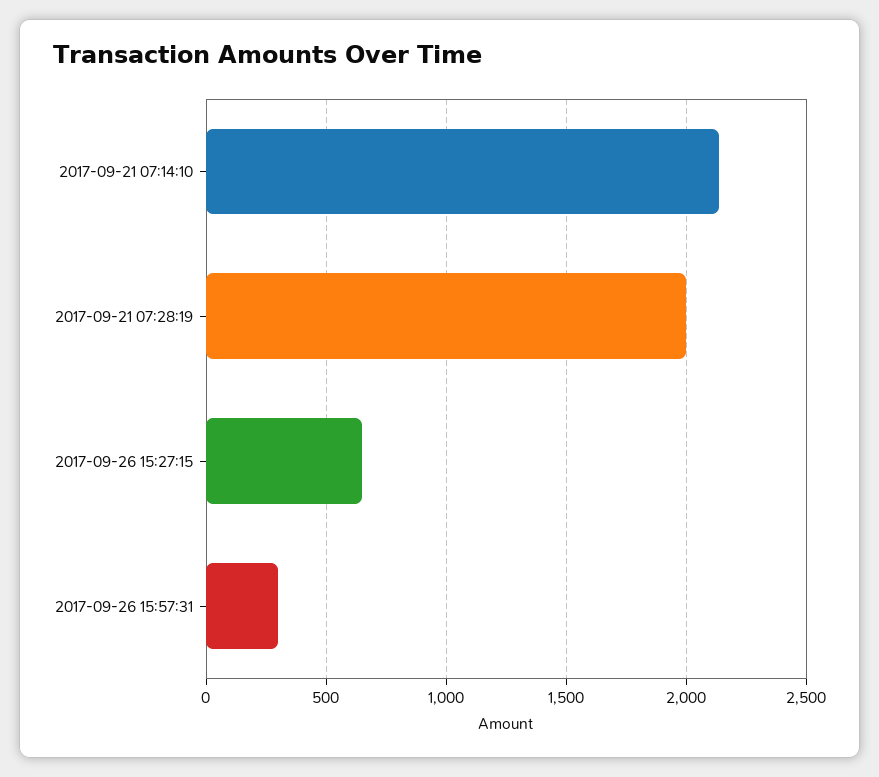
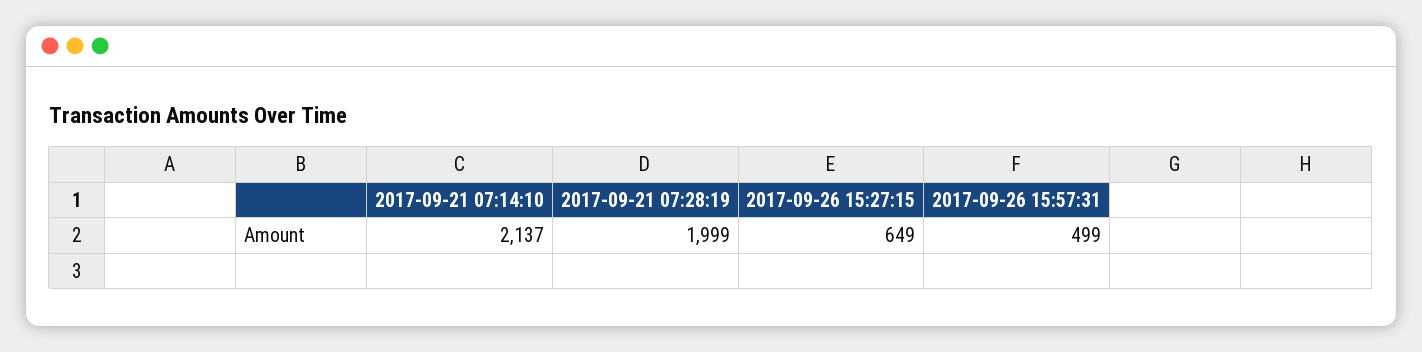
2017-09-26 15:57:31: 300 -> 499

